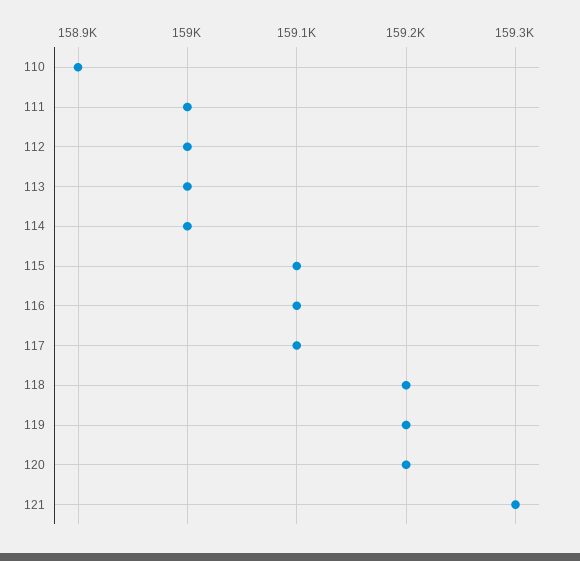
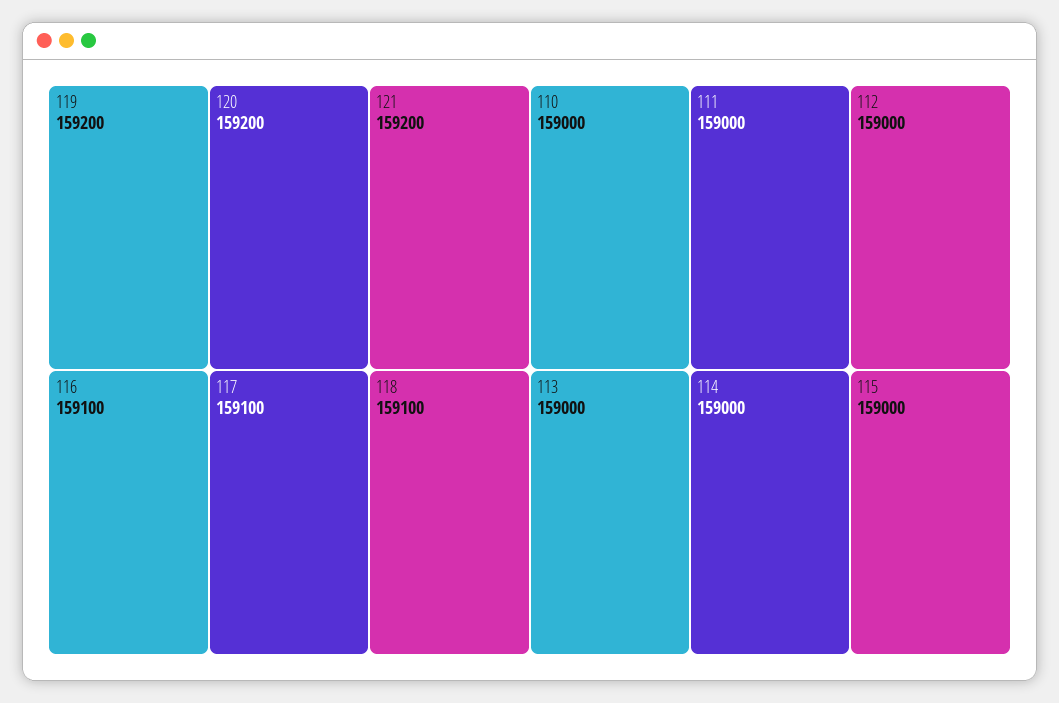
110: 158900 -> 159000
115: 159100 -> 159000
118: 159200 -> 159100
121: 159300 -> 159200

